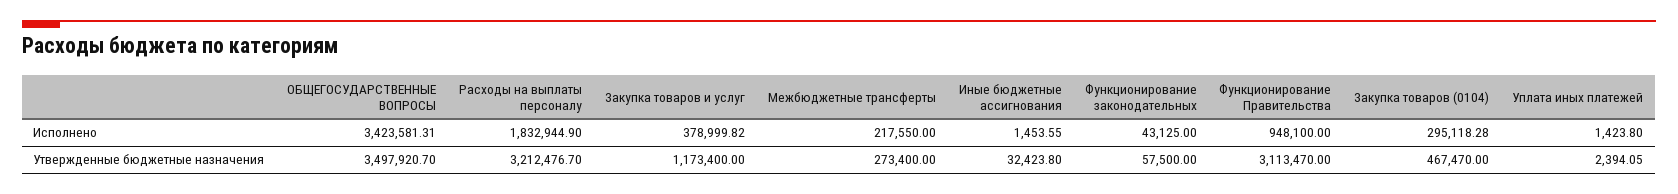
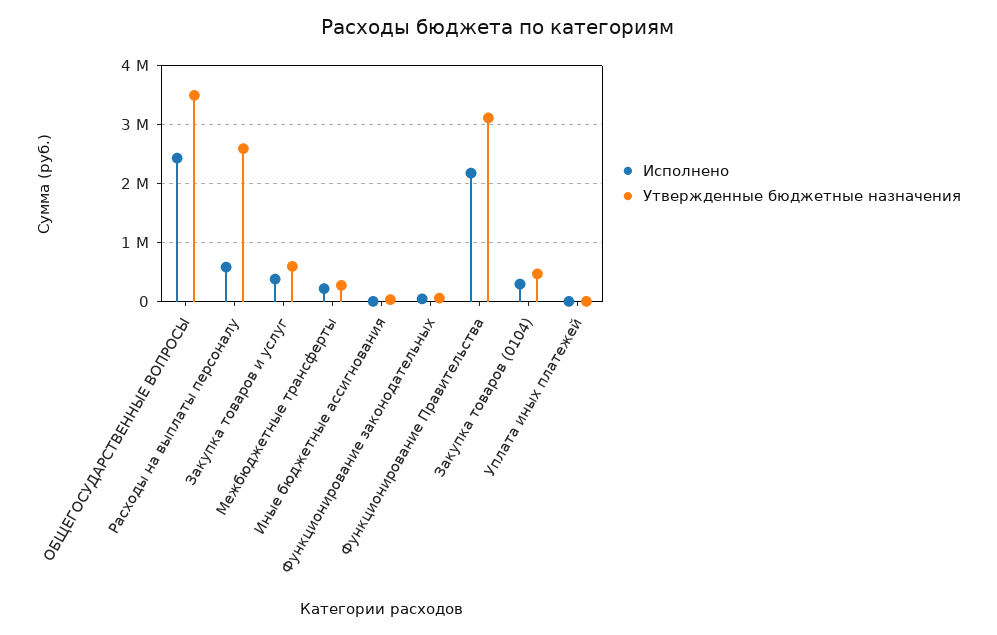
Исполнено, ОБЩЕГОСУДАРСТВЕННЫЕ ВОПРОСЫ: 3423581.31 -> 2400000
Исполнено, Расходы на выплаты персоналу: 1832944.9 -> 600000
Исполнено, Функционирование Правительства: 948100 -> 2200000
Утвержденные бюджетные назначения, Расходы на выплаты персоналу: 3212476.7 -> 2600000
Утвержденные бюджетные назначения, Закупка товаров и услуг: 1173400 -> 600000

